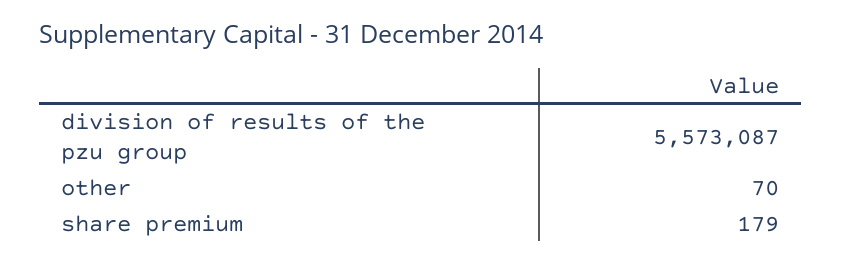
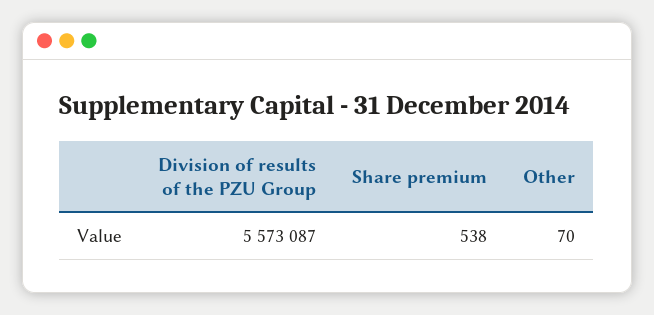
share premium: 179 -> 538

